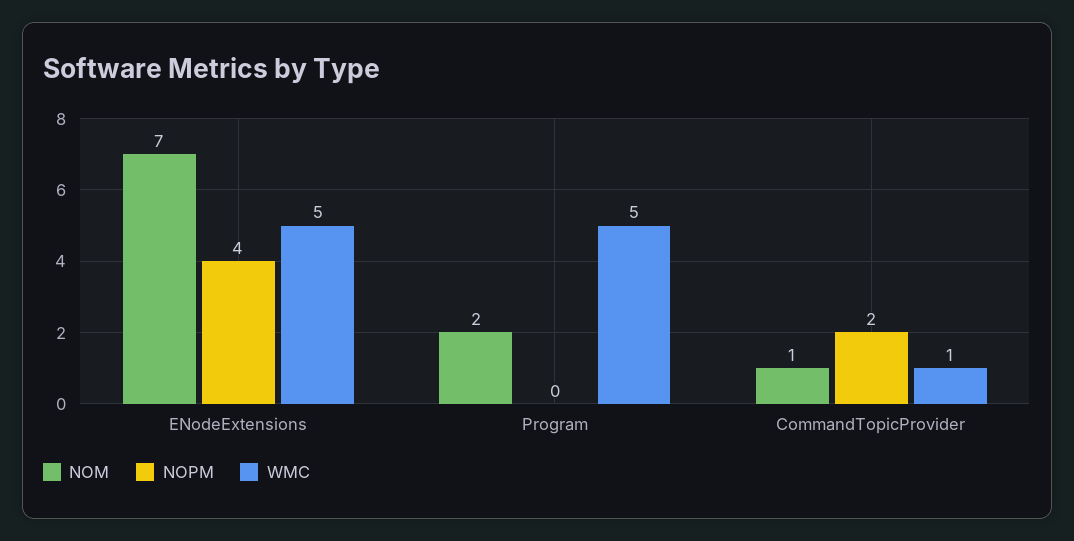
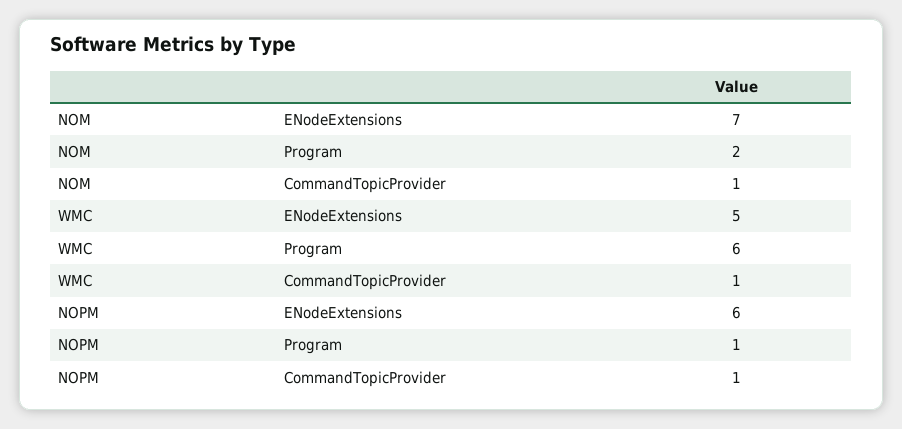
NOPM, ENodeExtensions: 4 -> 6
NOPM, Program: 0 -> 1
WMC, Program: 5 -> 6
NOPM, CommandTopicProvider: 2 -> 1

